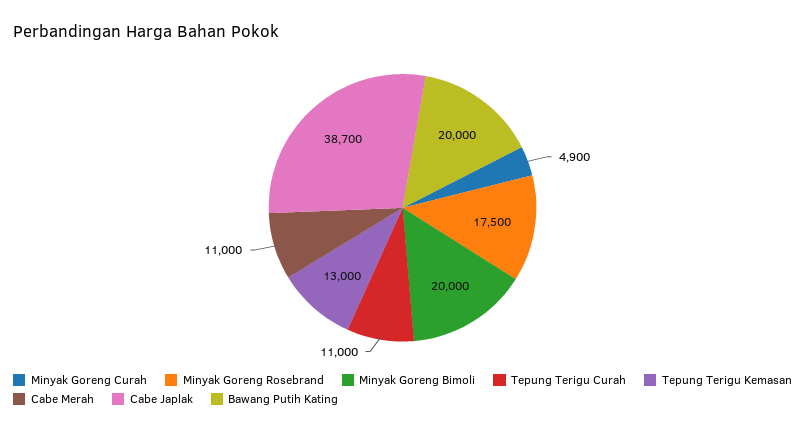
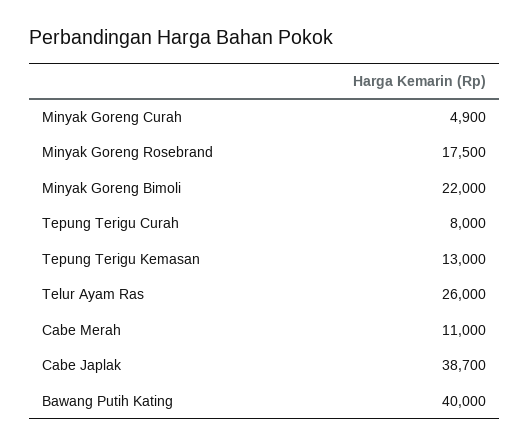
Minyak Goreng Bimoli: 20000 -> 22000
Tepung Terigu Curah: 11000 -> 8000
Bawang Putih Kating: 20000 -> 40000
Telur Ayam Ras: none -> 26000

